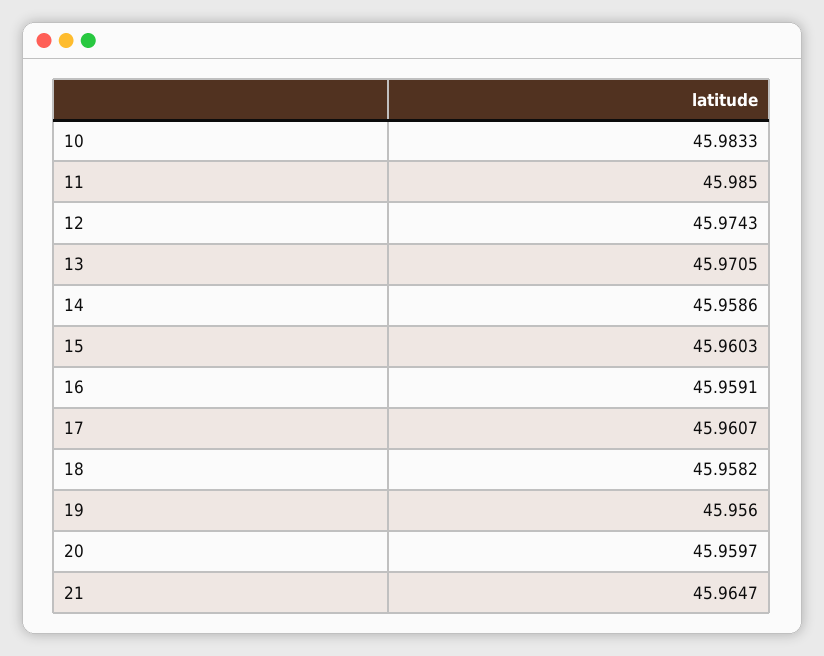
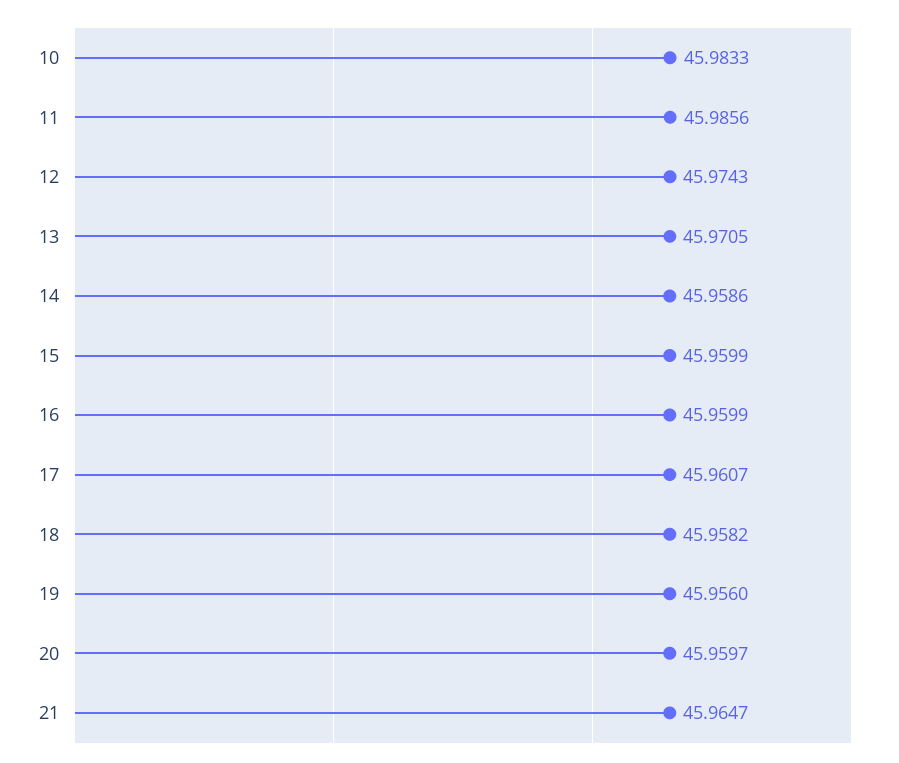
11: 45.985 -> 45.9856
15: 45.9603 -> 45.9599
16: 45.9591 -> 45.9599

